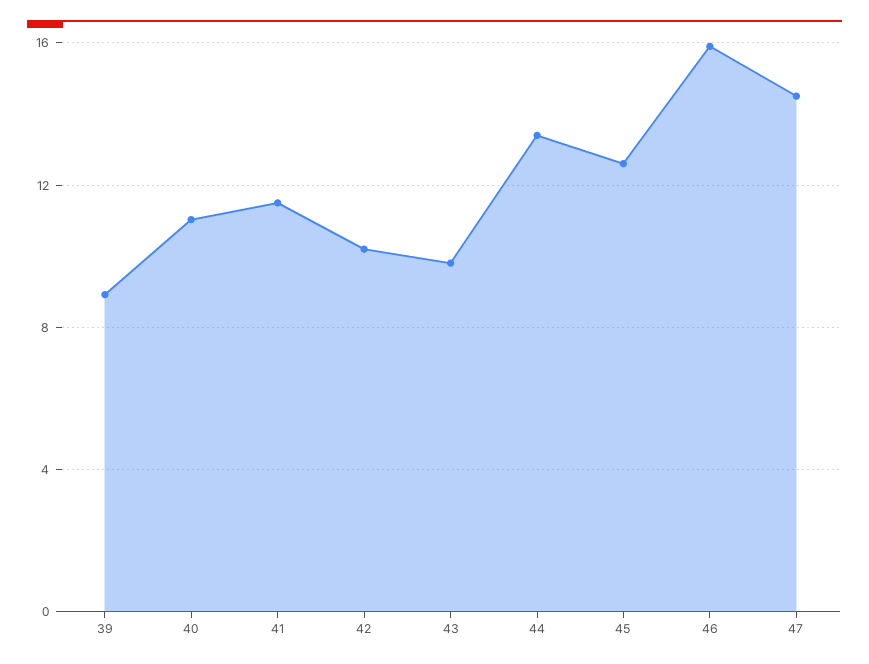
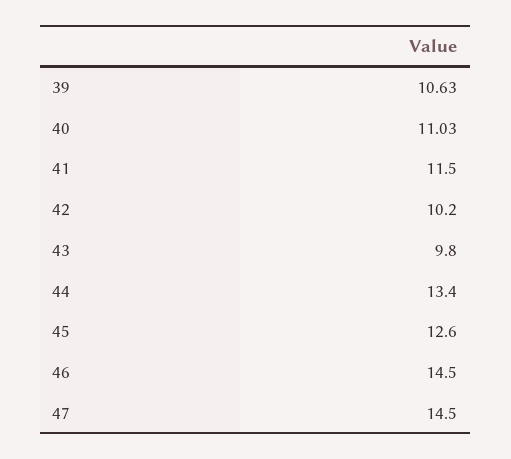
39: 9 -> 10.63
46: 16 -> 14.5

